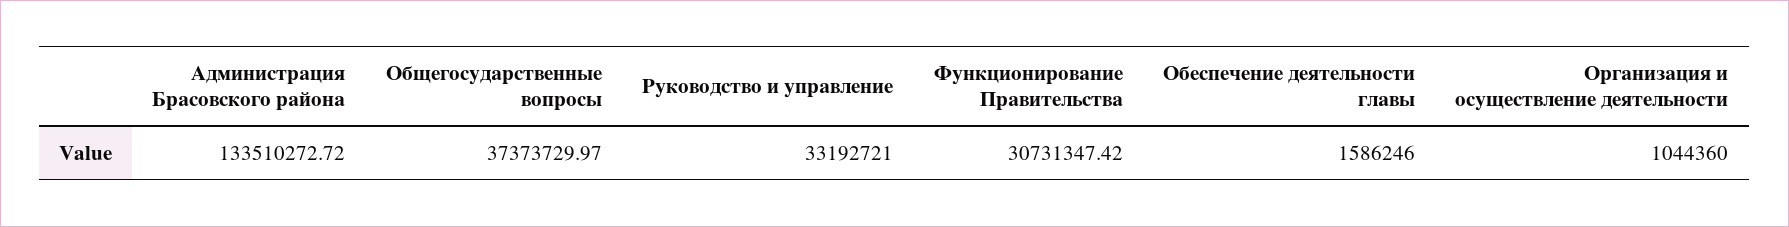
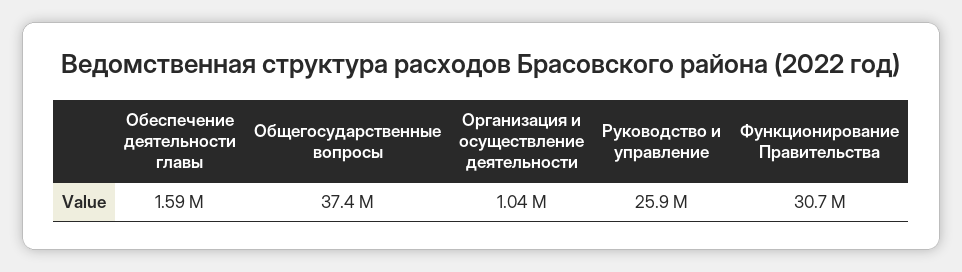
Администрация Брасовского района: 133510272.72 -> none
Руководство и управление: 33192721 -> 25900000

